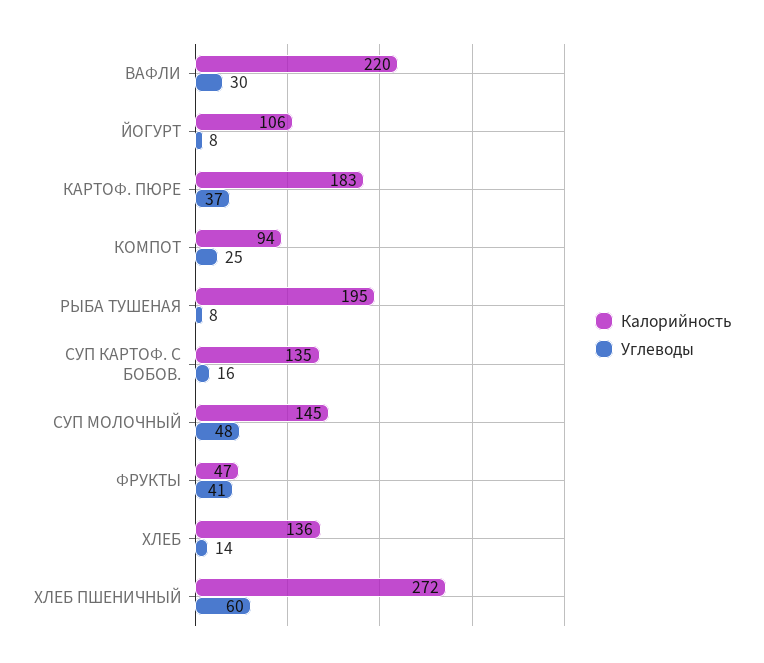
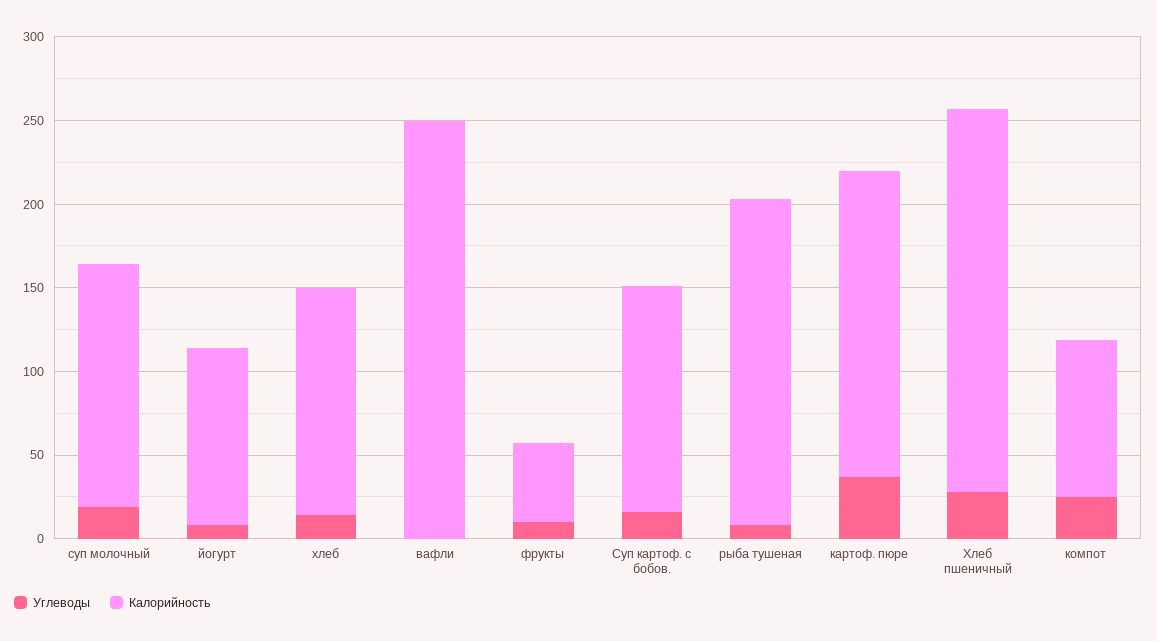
Калорийность, ВАФЛИ: 220 -> 250
Углеводы, ВАФЛИ: 30 -> 0
Углеводы, СУП МОЛОЧНЫЙ: 48 -> 20
Углеводы, ФРУКТЫ: 41 -> 10
Калорийность, ХЛЕБ ПШЕНИЧНЫЙ: 272 -> 230
Углеводы, ХЛЕБ ПШЕНИЧНЫЙ: 60 -> 30

